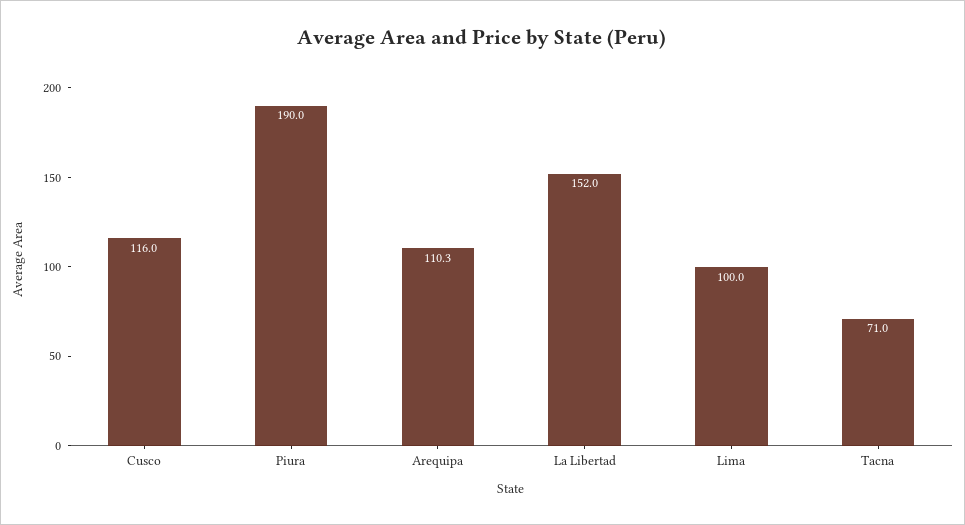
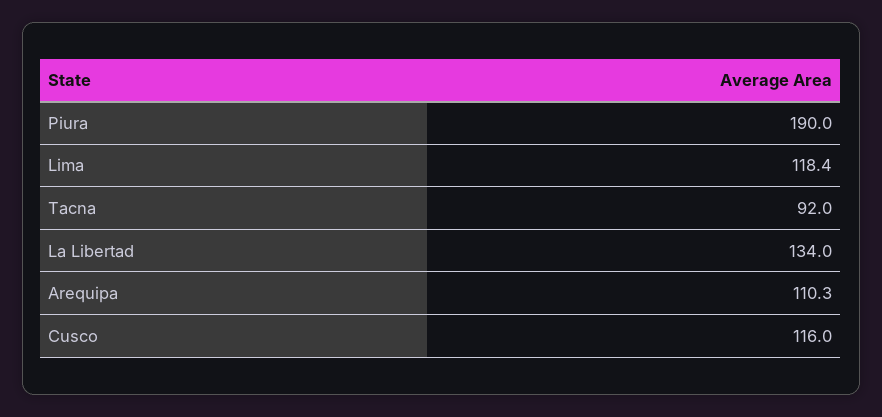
La Libertad: 152 -> 134
Lima: 100 -> 118.4
Tacna: 71 -> 92

